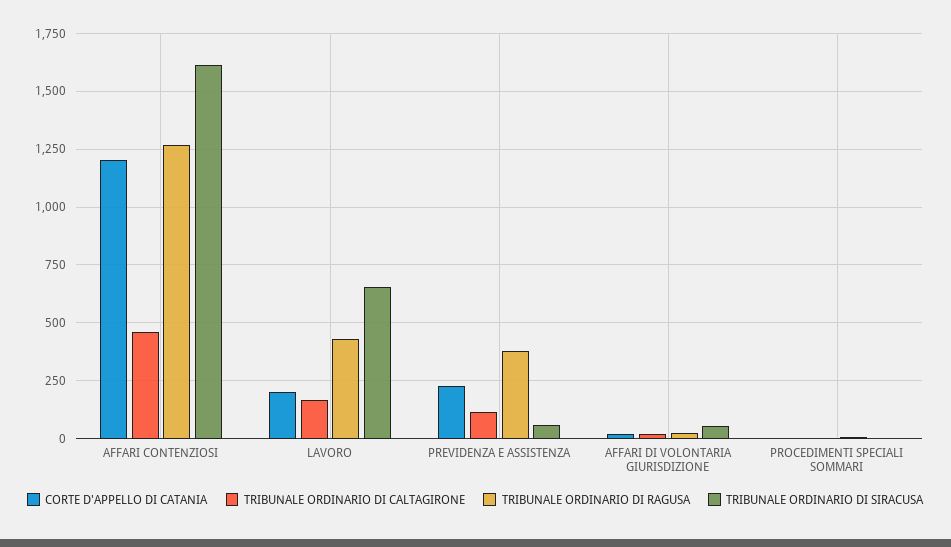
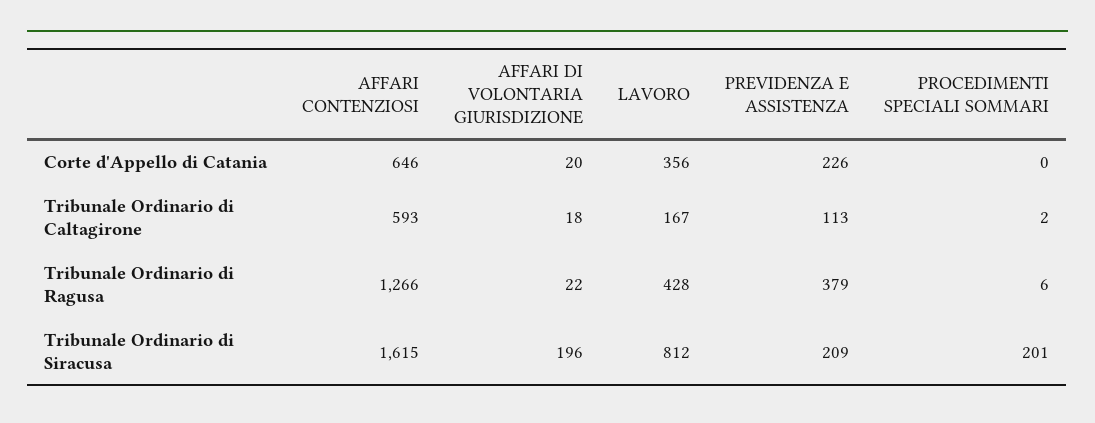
CORTE D'APPELLO DI CATANIA, AFFARI CONTENZIOSI: 1200 -> 646
TRIBUNALE ORDINARIO DI CALTAGIRONE, AFFARI CONTENZIOSI: 450 -> 593
CORTE D'APPELLO DI CATANIA, LAVORO: 200 -> 356
TRIBUNALE ORDINARIO DI SIRACUSA, LAVORO: 650 -> 812
TRIBUNALE ORDINARIO DI SIRACUSA, PREVIDENZA E ASSISTENZA: 50 -> 209
TRIBUNALE ORDINARIO DI SIRACUSA, AFFARI DI VOLONTARIA GIURISDIZIONE: 50 -> 196
TRIBUNALE ORDINARIO DI SIRACUSA, PROCEDIMENTI SPECIALI SOMMARI: 0 -> 201

